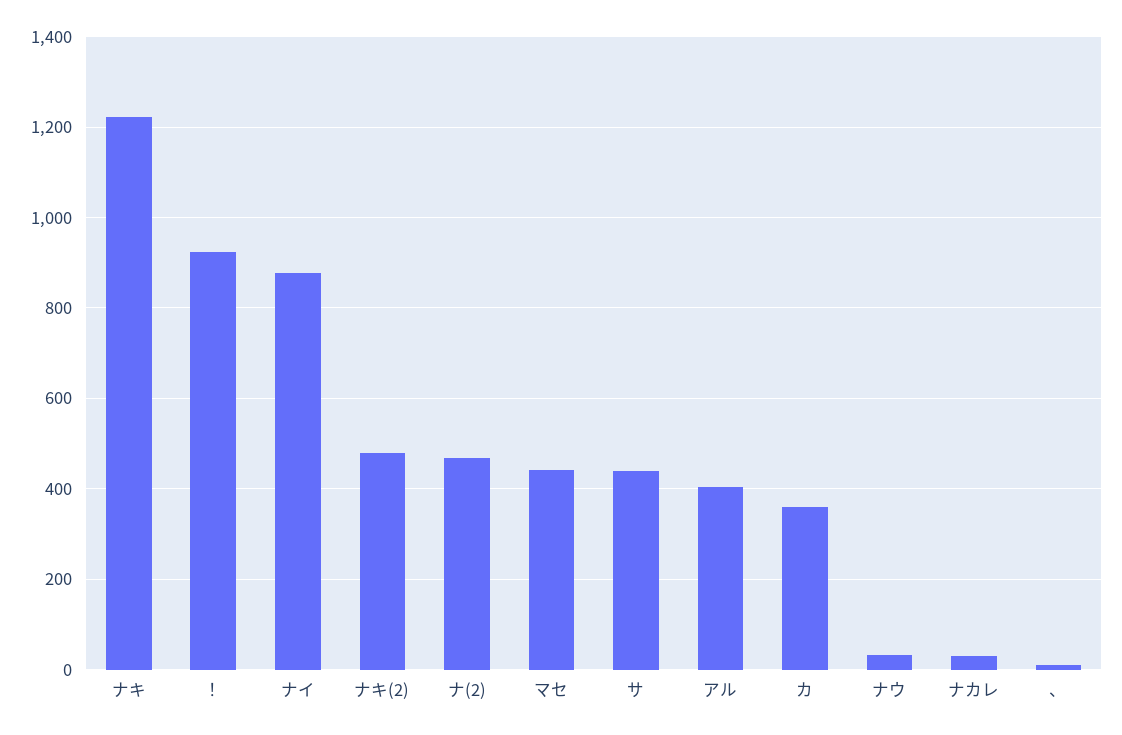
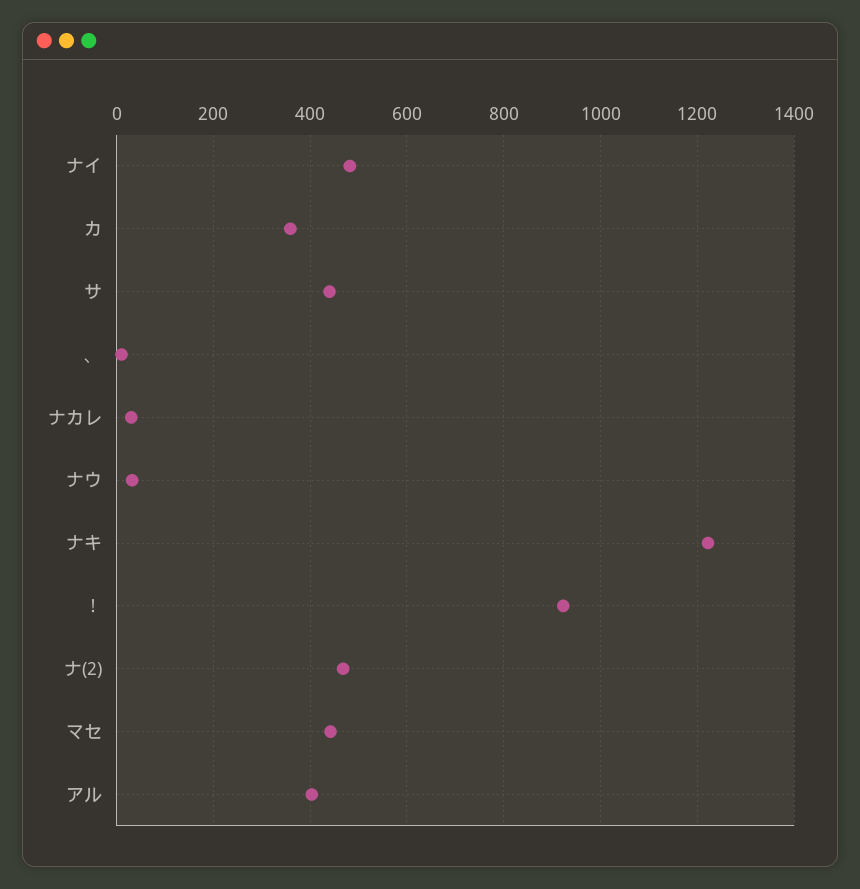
ナイ: 880 -> 480
ナキ(2): 480 -> none

